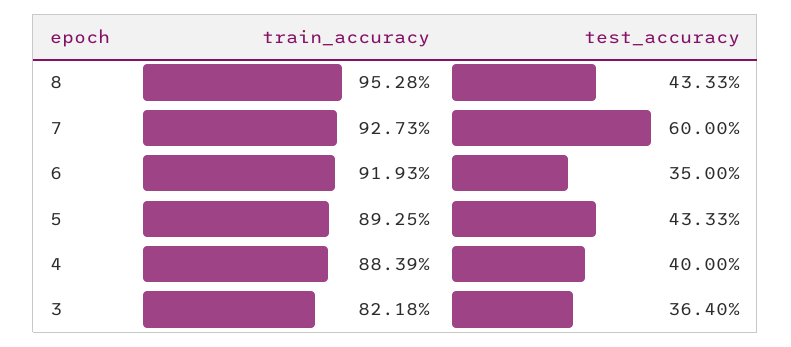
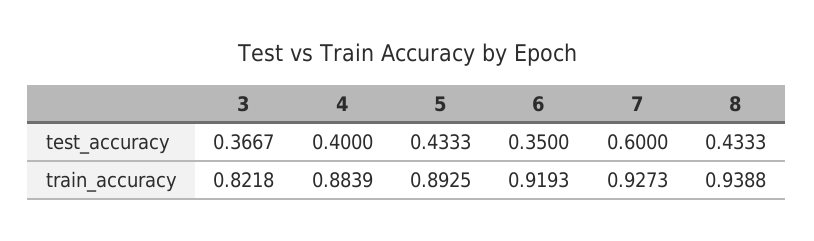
train_accuracy, 8: 0.9528 -> 0.9388
test_accuracy, 3: 0.364 -> 0.3667

